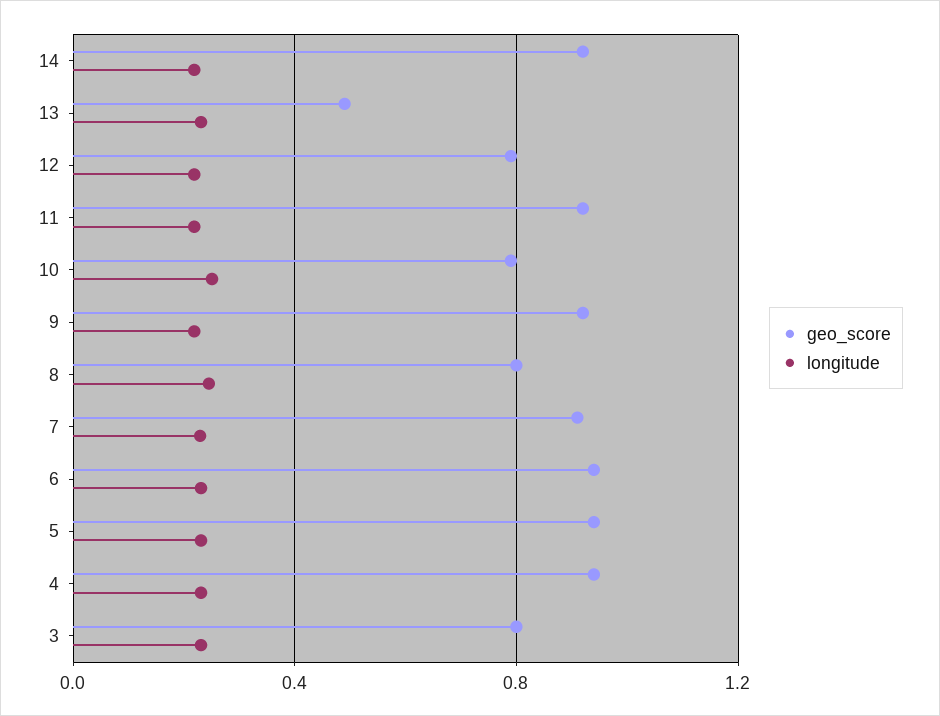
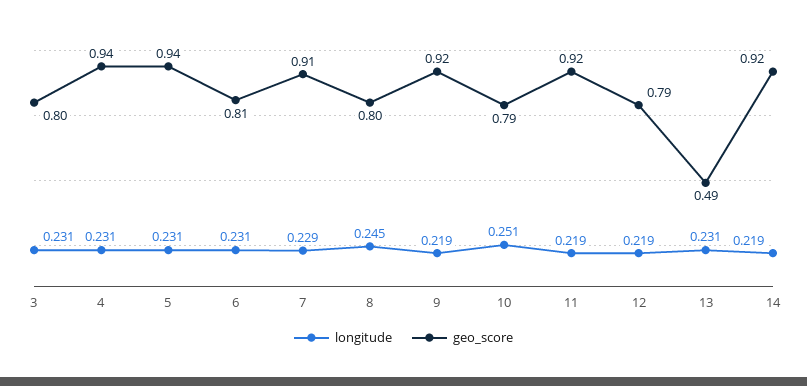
geo_score, 6: 0.95 -> 0.81

